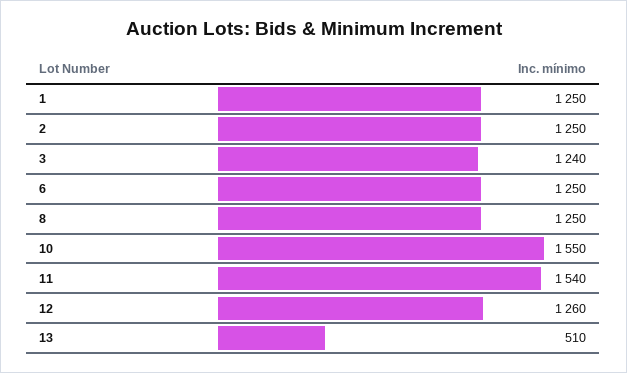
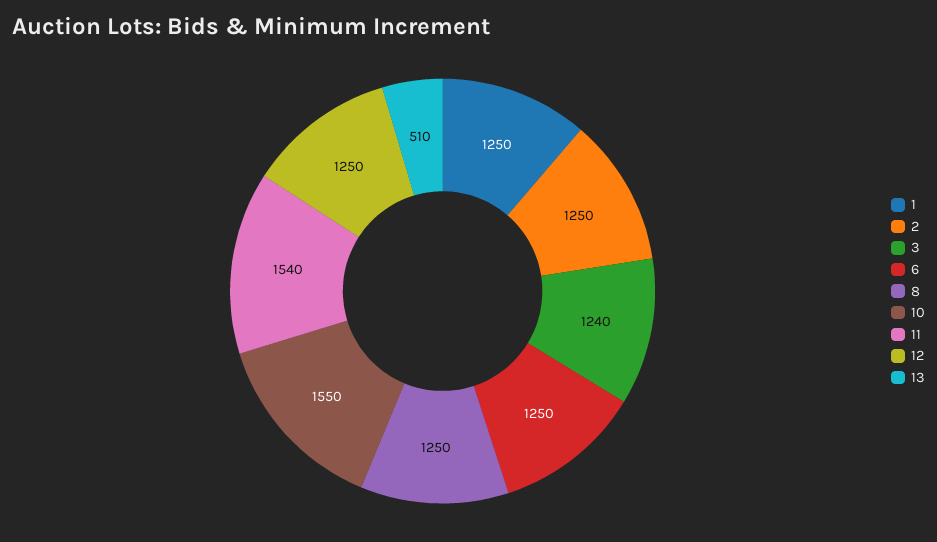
12: 1260 -> 1250

